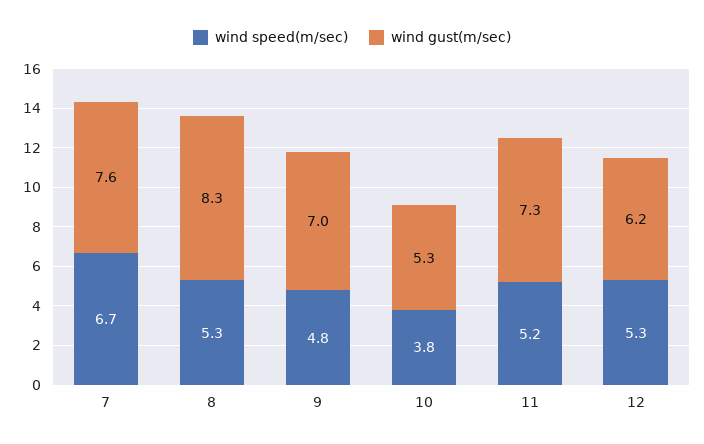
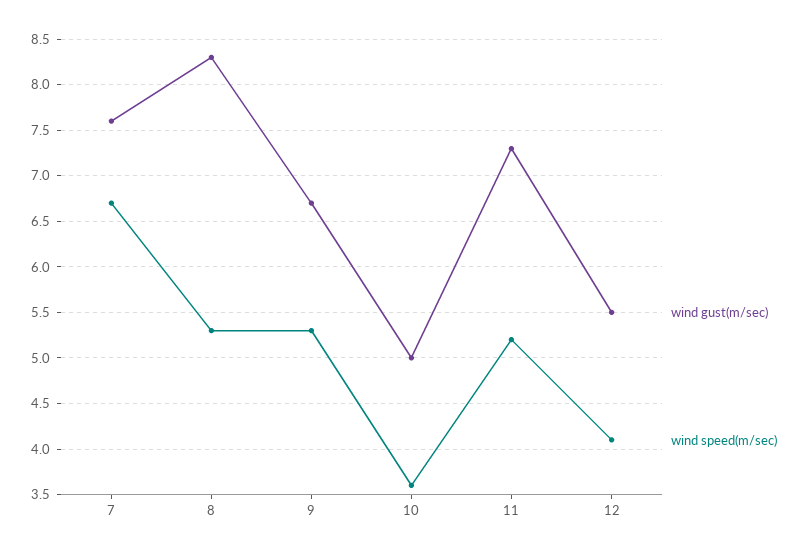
wind speed(m/sec), 9: 4.8 -> 5.3
wind gust(m/sec), 9: 7 -> 6.7
wind speed(m/sec), 10: 3.8 -> 3.6
wind gust(m/sec), 10: 5.3 -> 5
wind speed(m/sec), 12: 5.3 -> 4.1
wind gust(m/sec), 12: 6.2 -> 5.5

